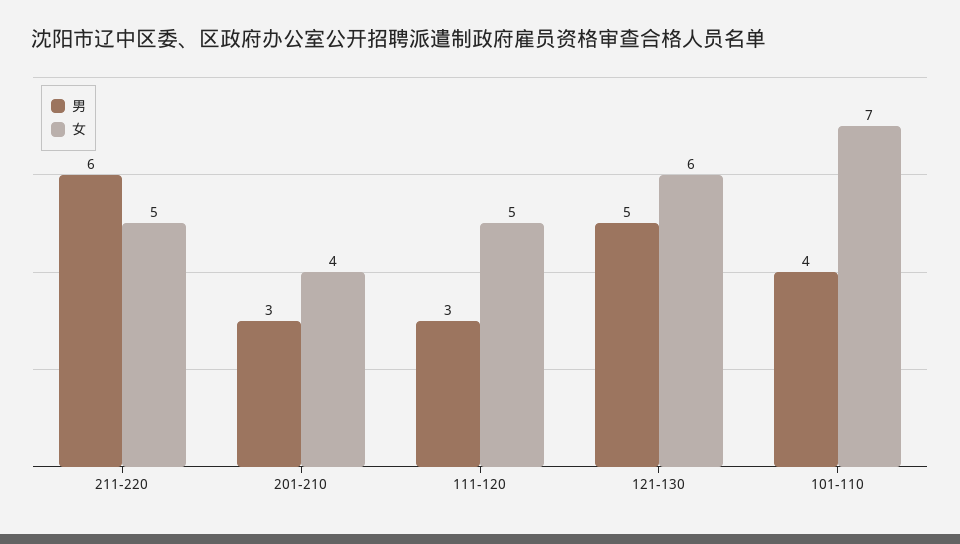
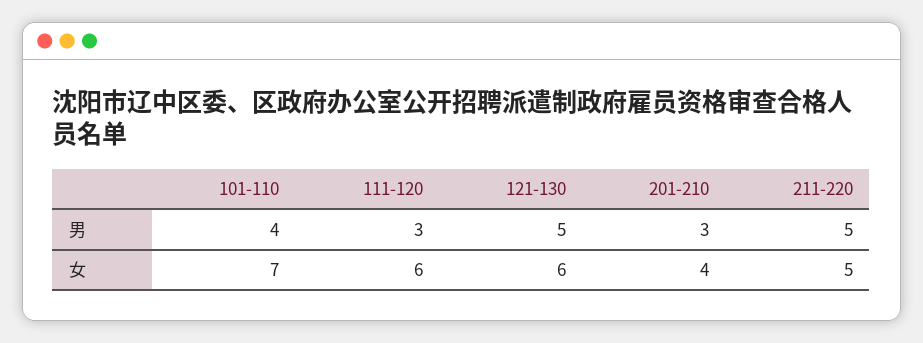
男, 211-220: 6 -> 5
女, 111-120: 5 -> 6

